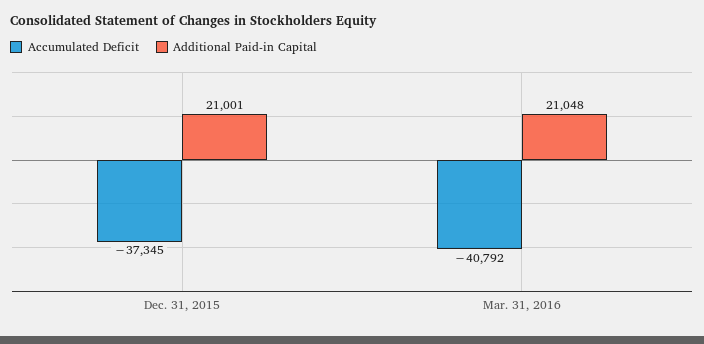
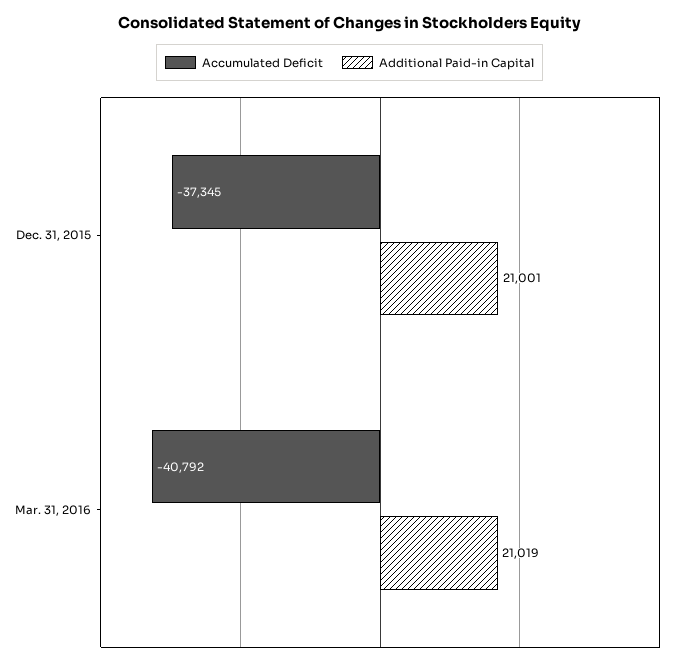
Additional Paid-in Capital, Mar. 31, 2016: 21048 -> 21019

